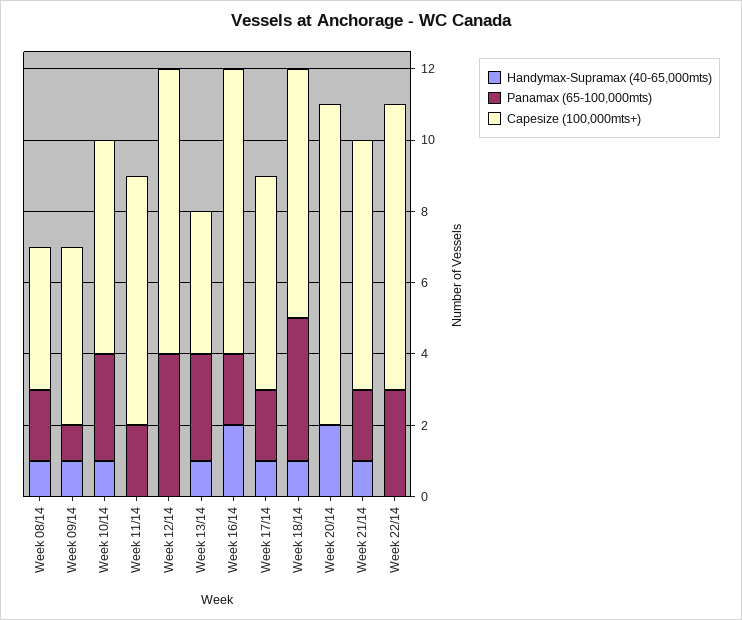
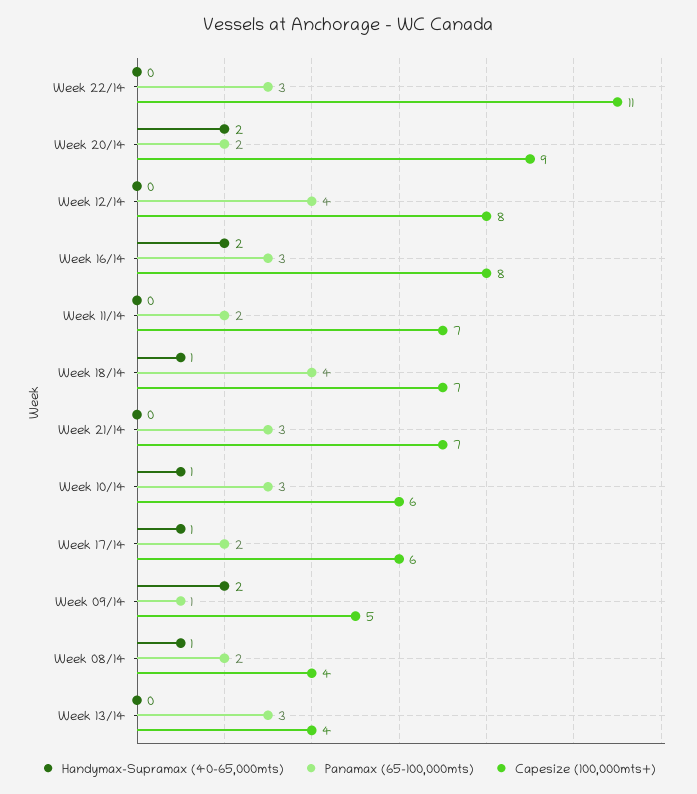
Handymax-Supramax (40-65,000mts), Week 09/14: 1 -> 2
Handymax-Supramax (40-65,000mts), Week 13/14: 1 -> 0
Panamax (65-100,000mts), Week 16/14: 2 -> 3
Panamax (65-100,000mts), Week 20/14: 0 -> 2
Handymax-Supramax (40-65,000mts), Week 21/14: 1 -> 0
Panamax (65-100,000mts), Week 21/14: 2 -> 3
Capesize (100,000mts+), Week 22/14: 8 -> 11

